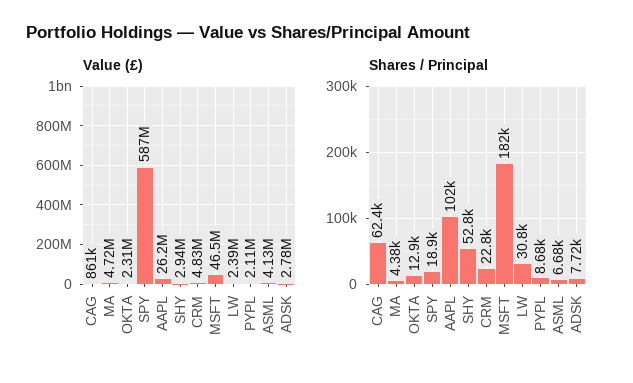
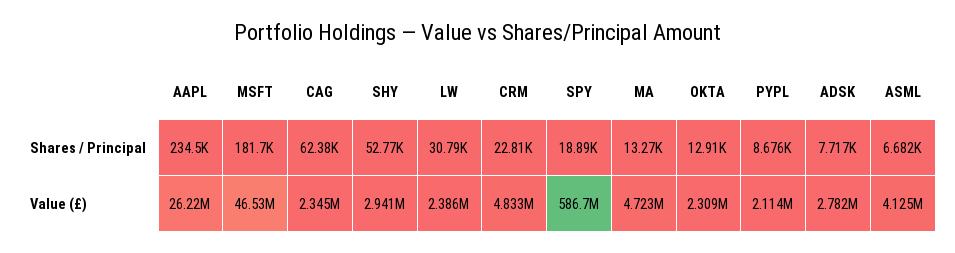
Value (£), CAG: 861000 -> 2345000
Shares / Principal, MA: 4380 -> 13270
Shares / Principal, AAPL: 102000 -> 234500

